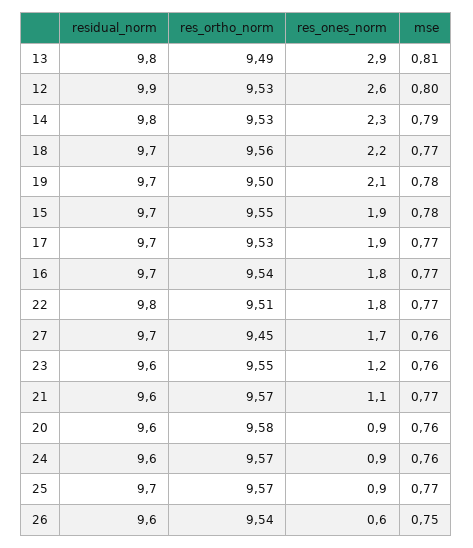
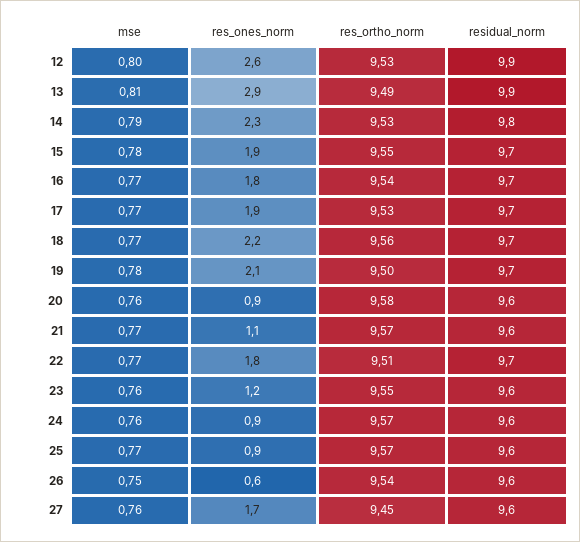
residual_norm, 13: 9.8 -> 9.9
residual_norm, 22: 9.8 -> 9.7
residual_norm, 27: 9.7 -> 9.6
residual_norm, 25: 9.7 -> 9.6

